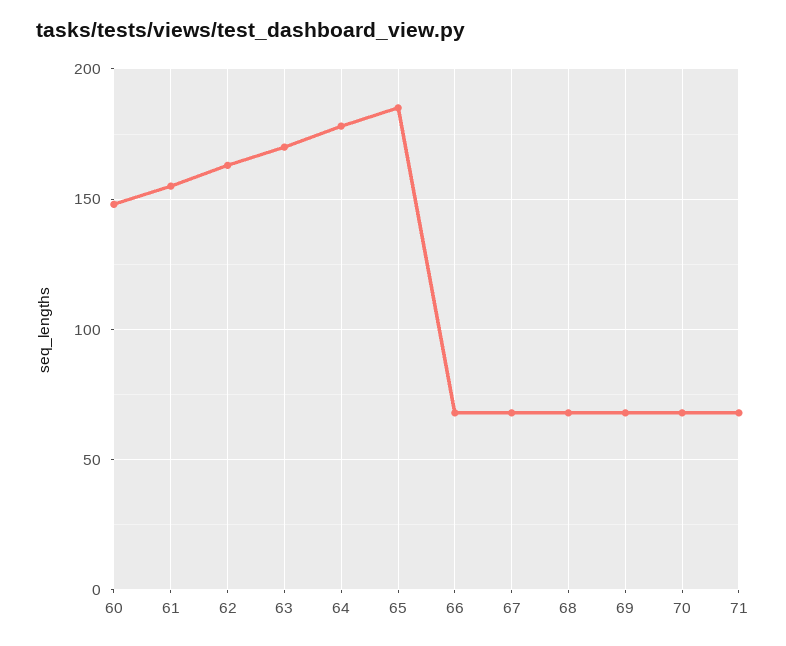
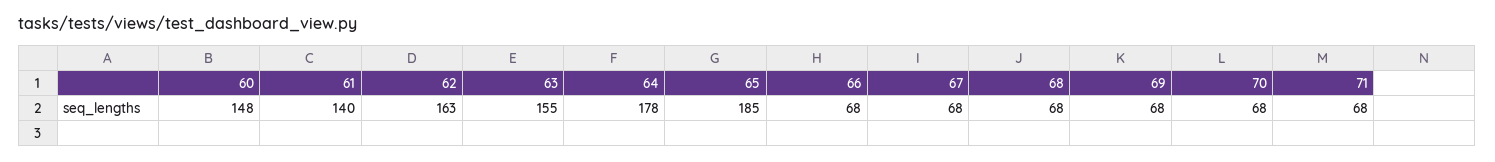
61: 155 -> 140
63: 170 -> 155

